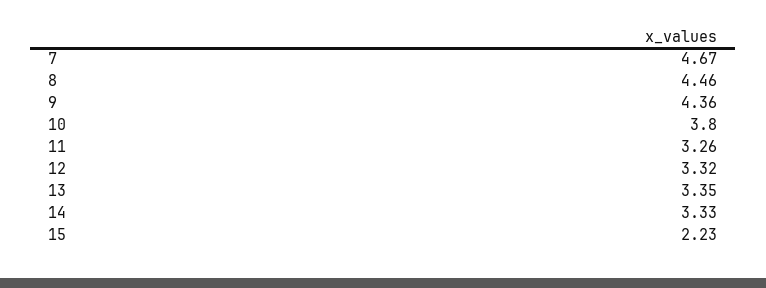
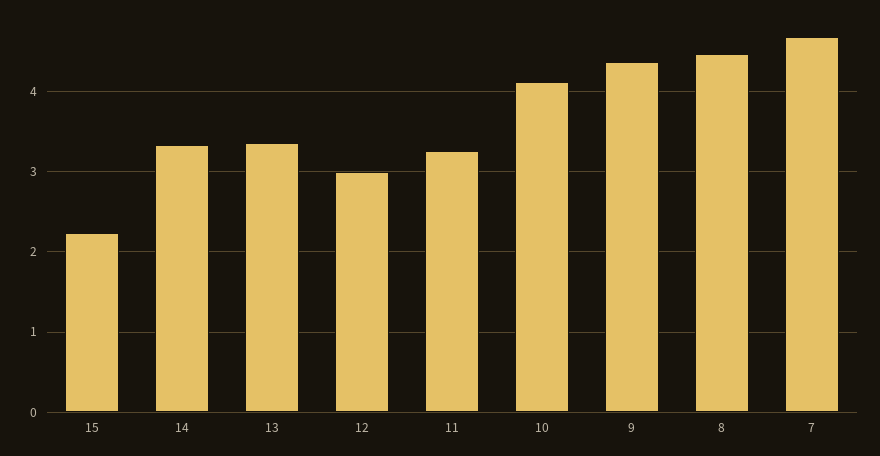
10: 3.8 -> 4.1
12: 3.32 -> 3

